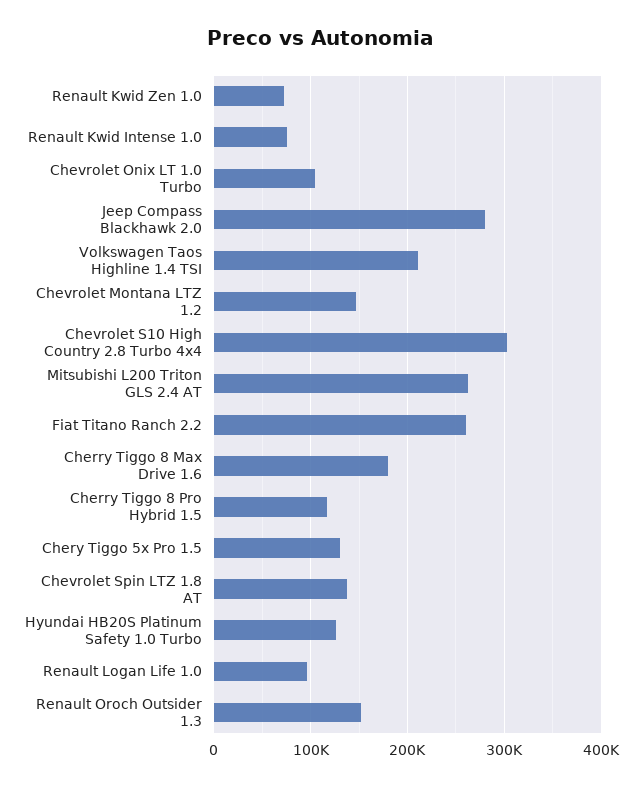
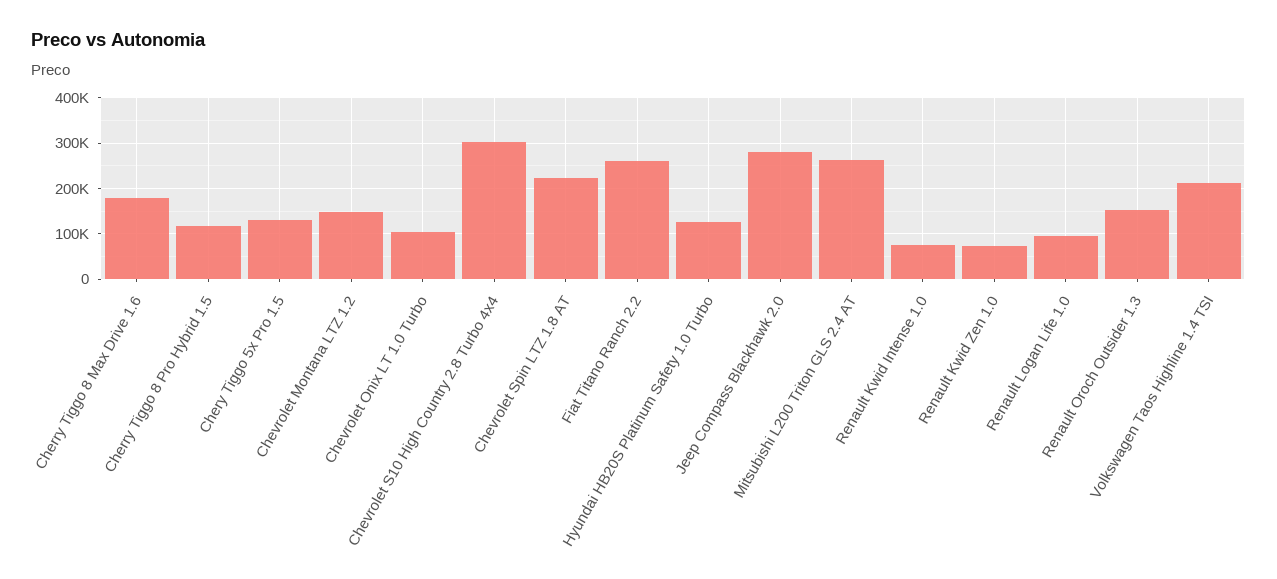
Chevrolet Spin LTZ 1.8 AT: 140000 -> 220000

